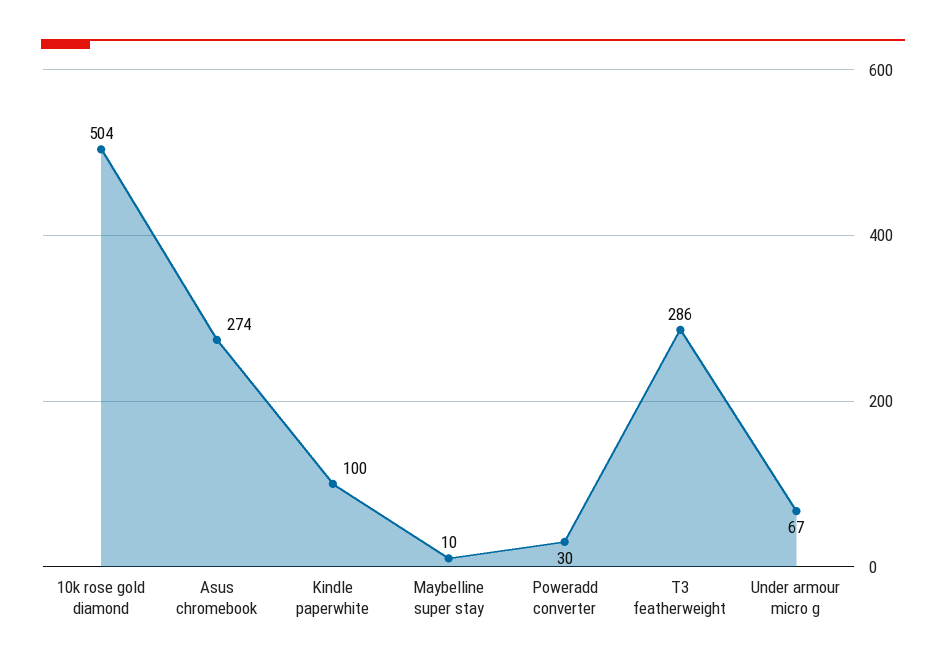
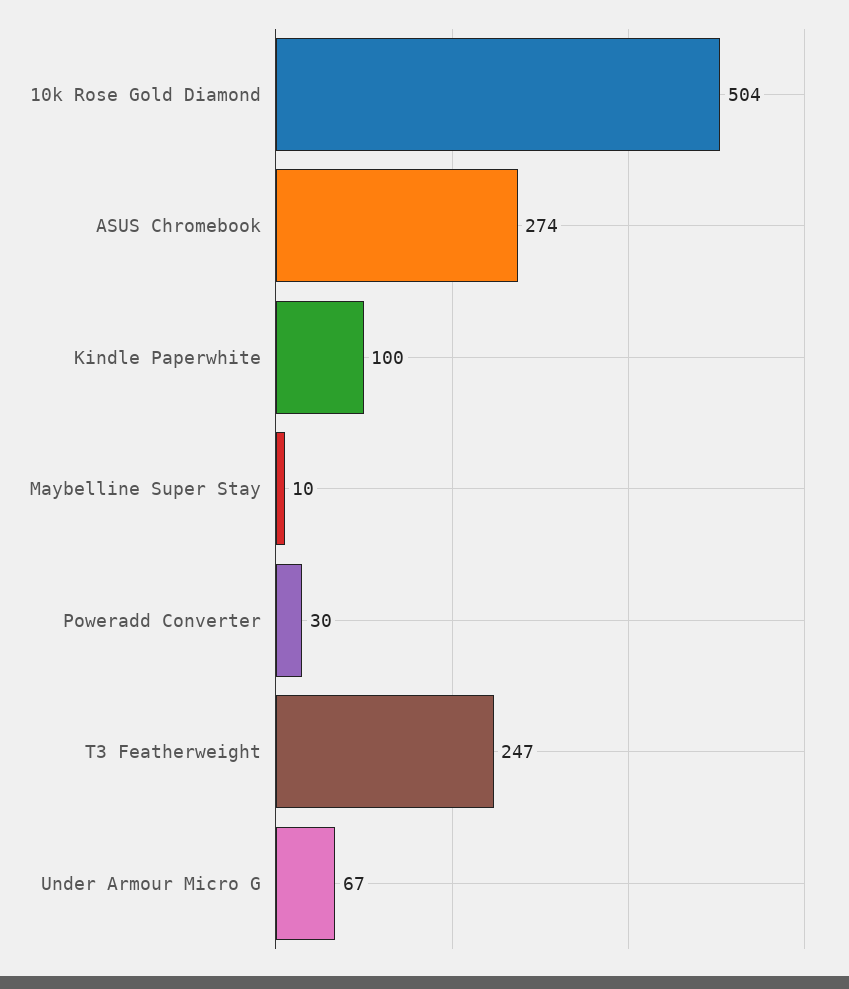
T3 featherweight: 286 -> 247

